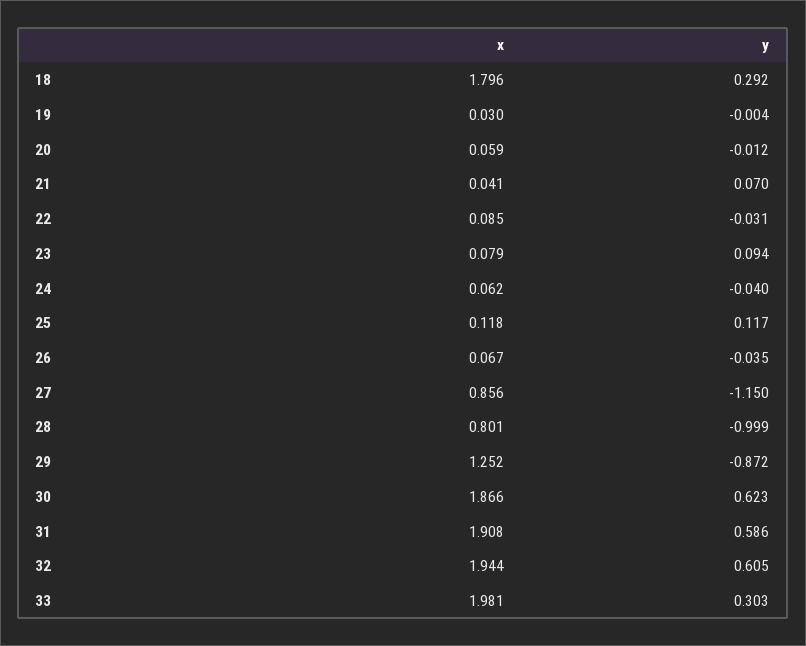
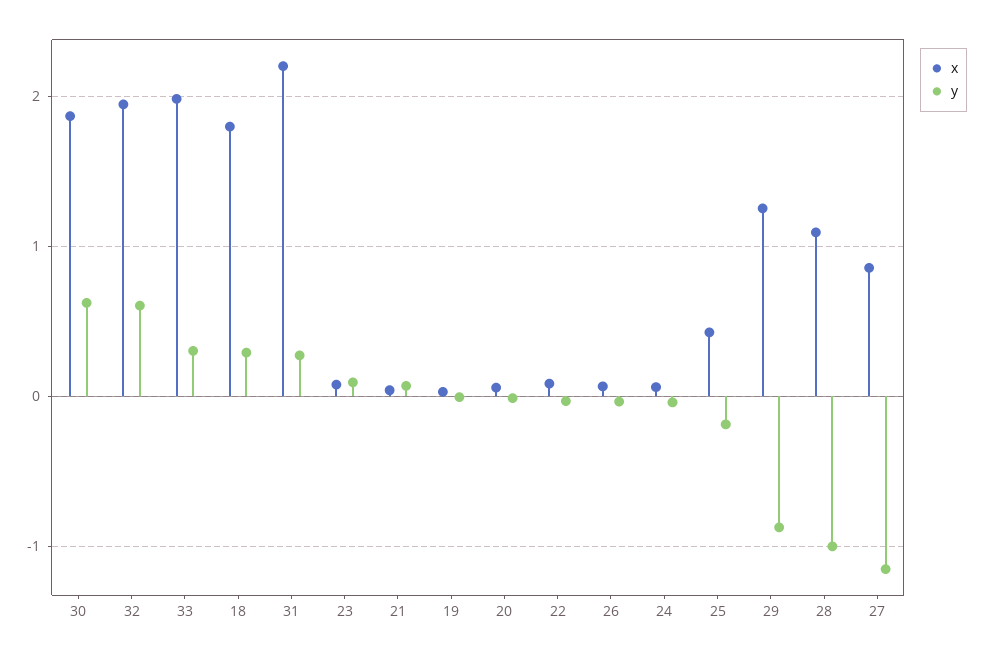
x, 25: 0.118 -> 0.4
y, 25: 0.117 -> -0.2
x, 28: 0.801 -> 1.1
x, 31: 1.908 -> 2.2
y, 31: 0.586 -> 0.3

